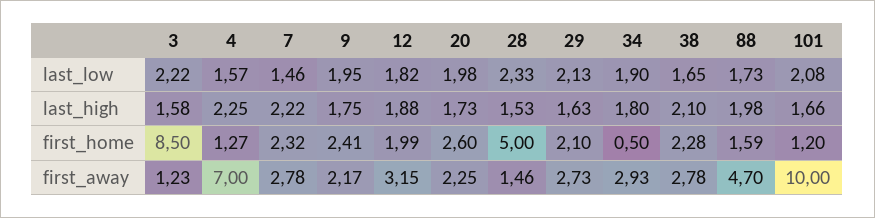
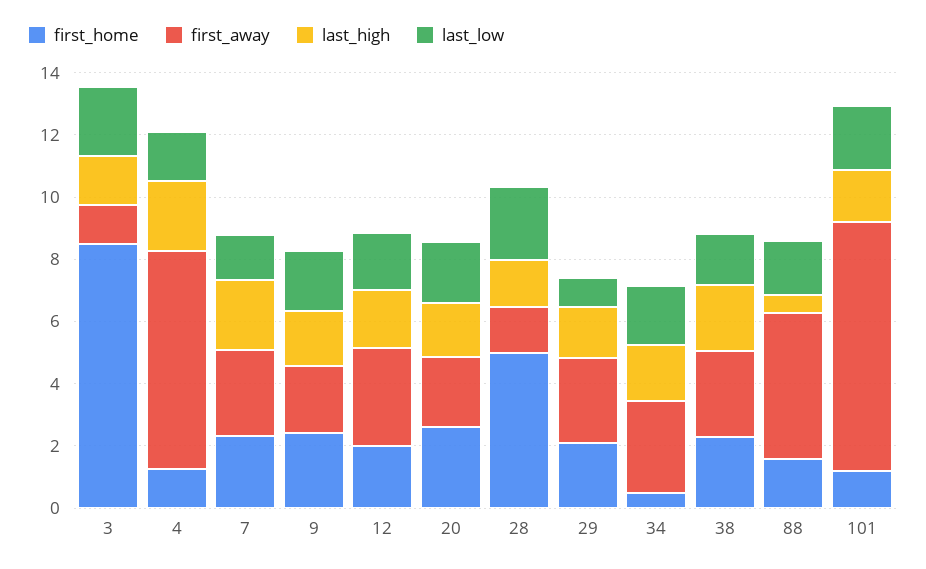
last_low, 29: 2.13 -> 1
last_high, 88: 1.98 -> 0.5
first_away, 101: 10 -> 8

